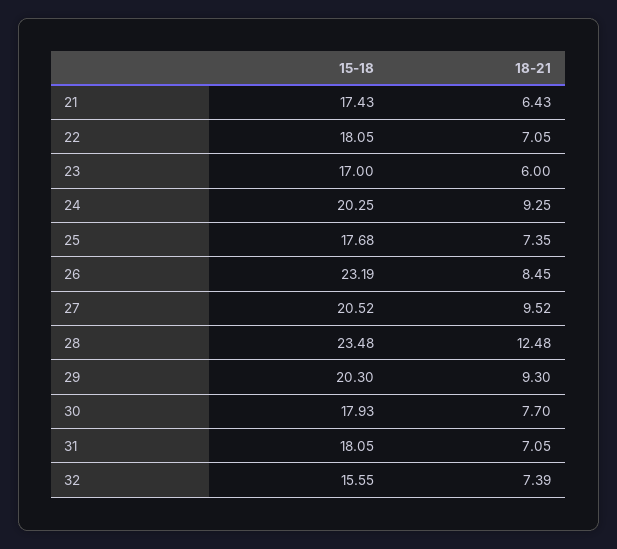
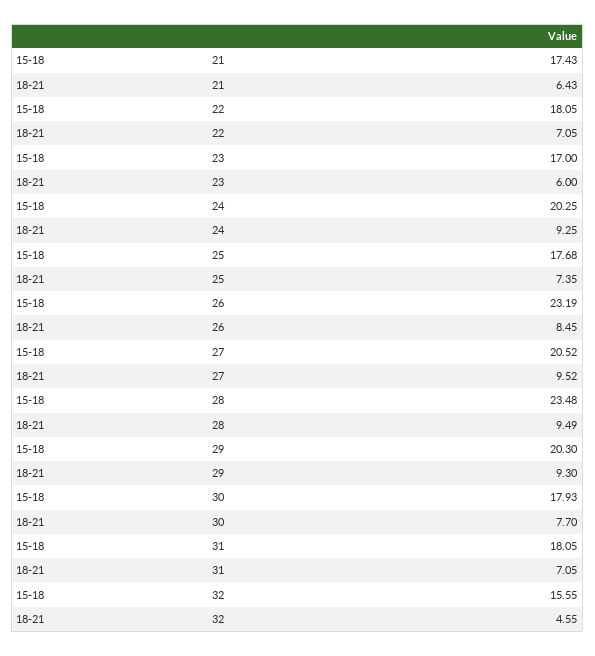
18-21, 28: 12.48 -> 9.49
18-21, 32: 7.39 -> 4.55

